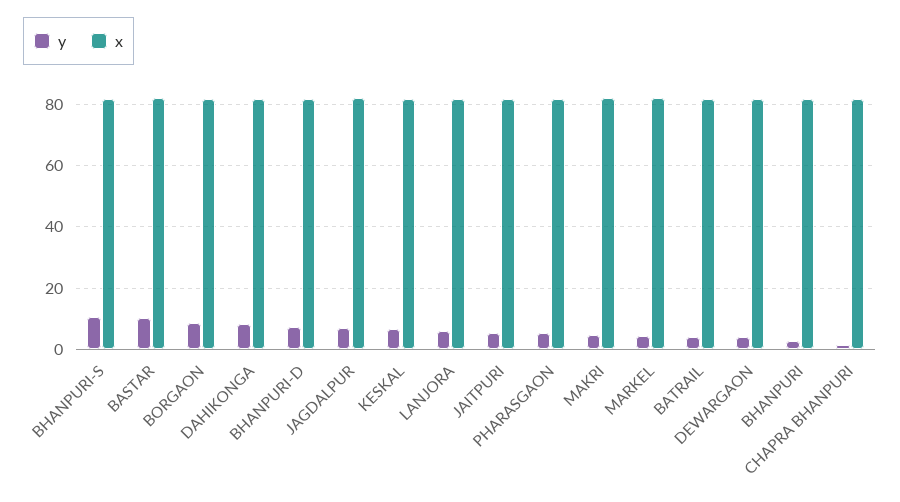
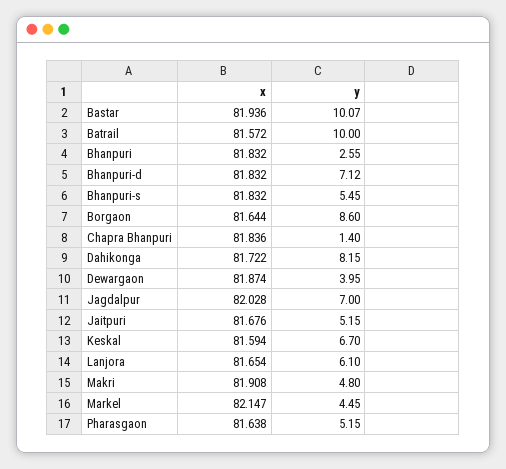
y, BHANPURI-S: 10 -> 5.45
y, BATRAIL: 4 -> 10

